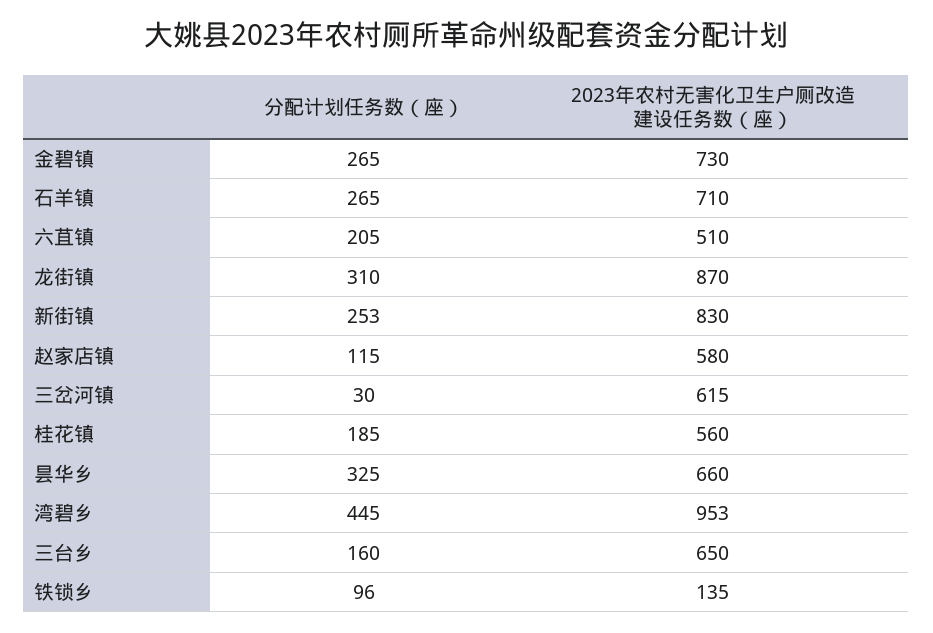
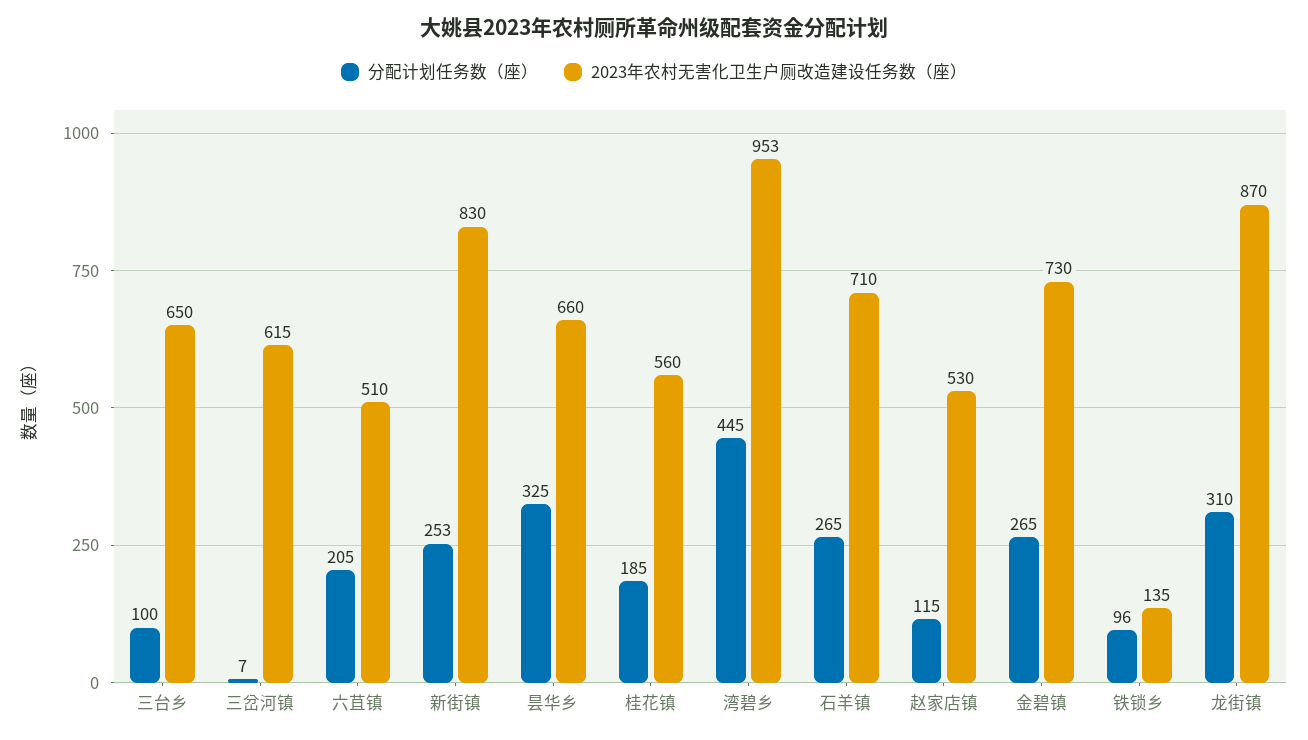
2023年农村无害化卫生户厕改造建设任务数（座）, 赵家店镇: 580 -> 530
分配计划任务数（座）, 三岔河镇: 30 -> 7
分配计划任务数（座）, 三台乡: 160 -> 100

